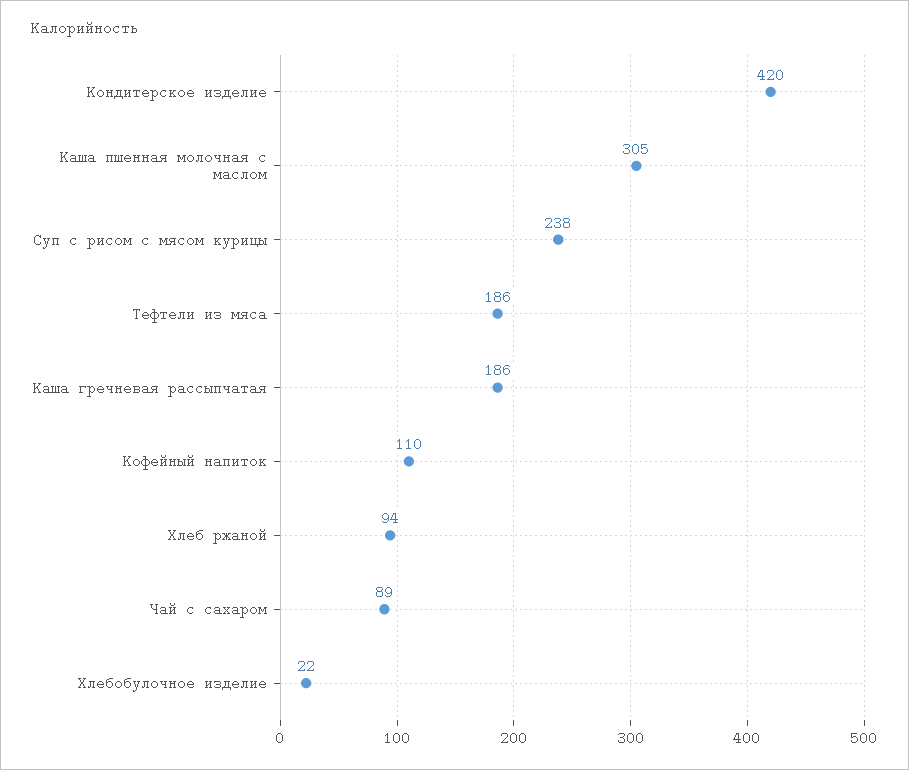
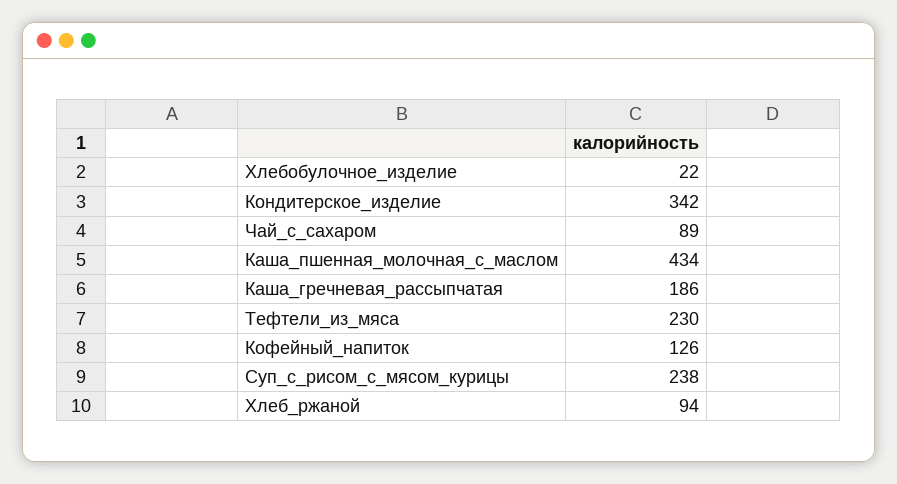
Кондитерское изделие: 420 -> 342
Каша пшенная молочная с маслом: 305 -> 434
Тефтели из мяса: 186 -> 230
Кофейный напиток: 110 -> 126

